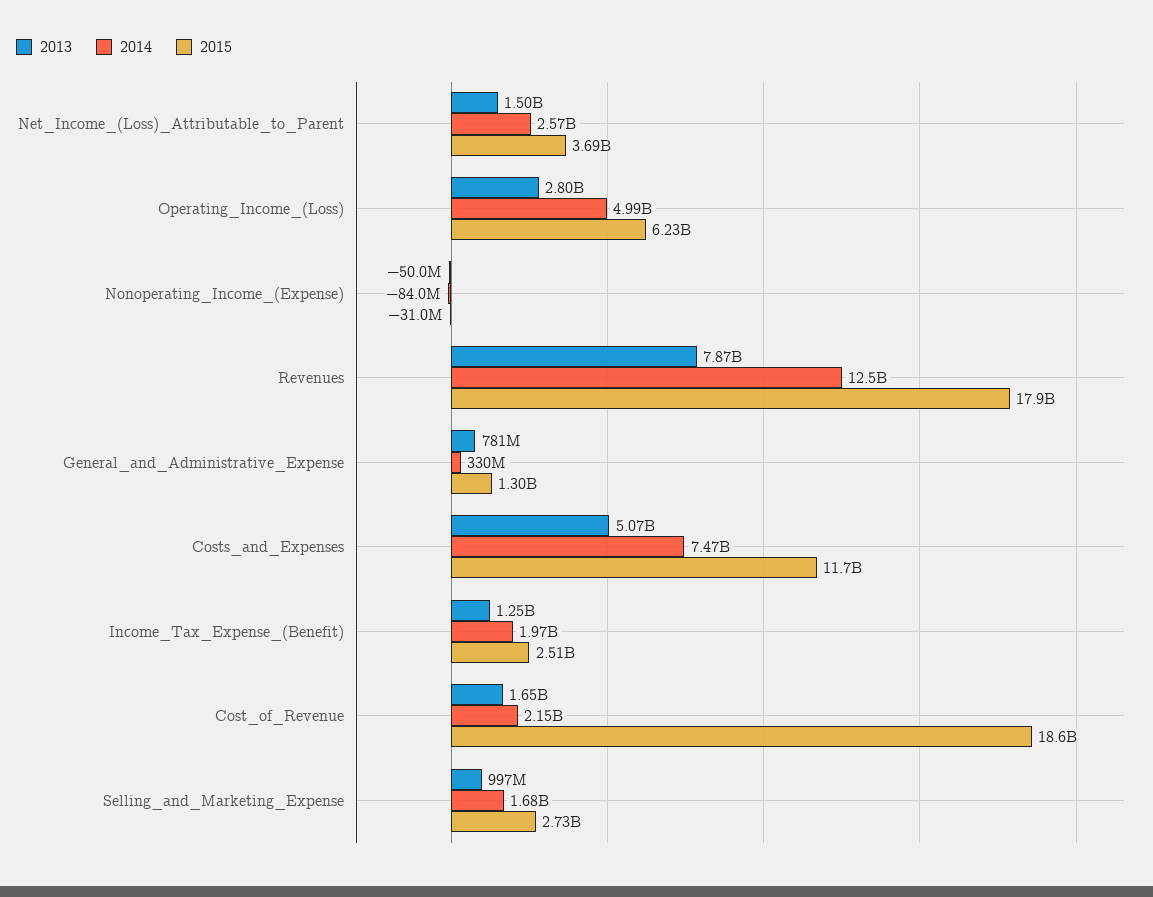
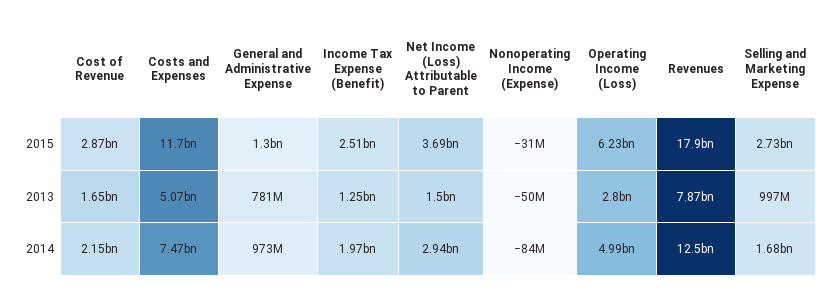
2014, Net_Income_(Loss)_Attributable_to_Parent: 2570000000 -> 2940000000
2014, General_and_Administrative_Expense: 330000000 -> 973000000
2015, Cost_of_Revenue: 18600000000 -> 2870000000

